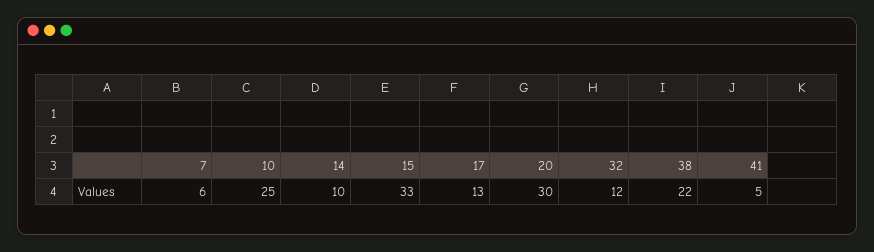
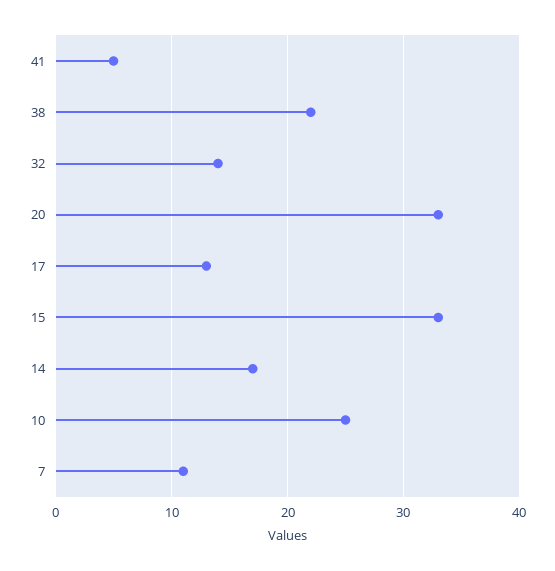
7: 6 -> 11
14: 10 -> 17
20: 30 -> 33
32: 12 -> 14

